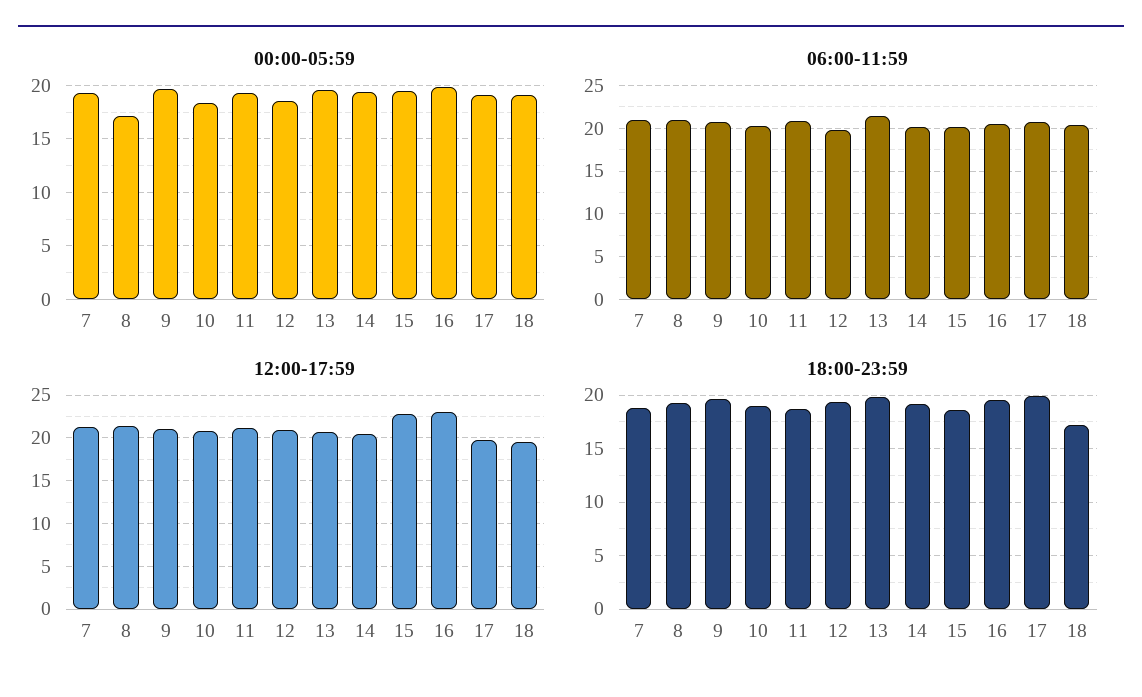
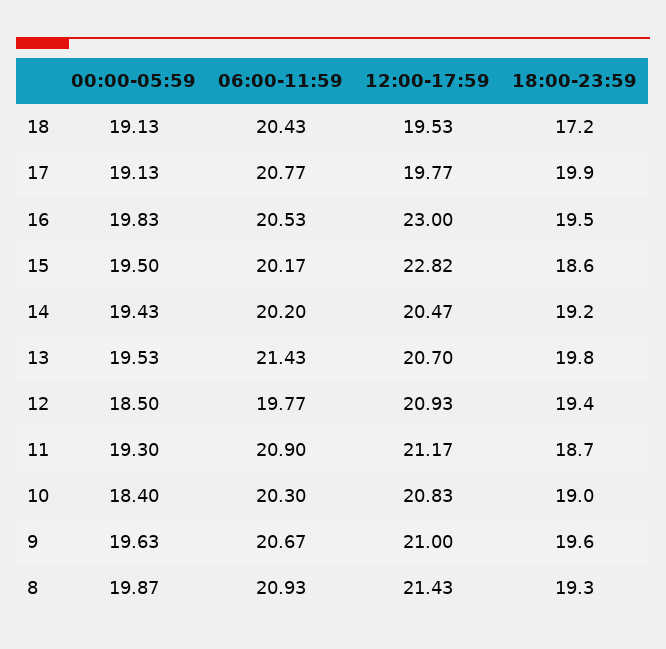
00:00-05:59, 7: 19 -> none
00:00-05:59, 8: 17 -> 19.87
06:00-11:59, 7: 21 -> none
12:00-17:59, 7: 21 -> none
18:00-23:59, 7: 19 -> none

